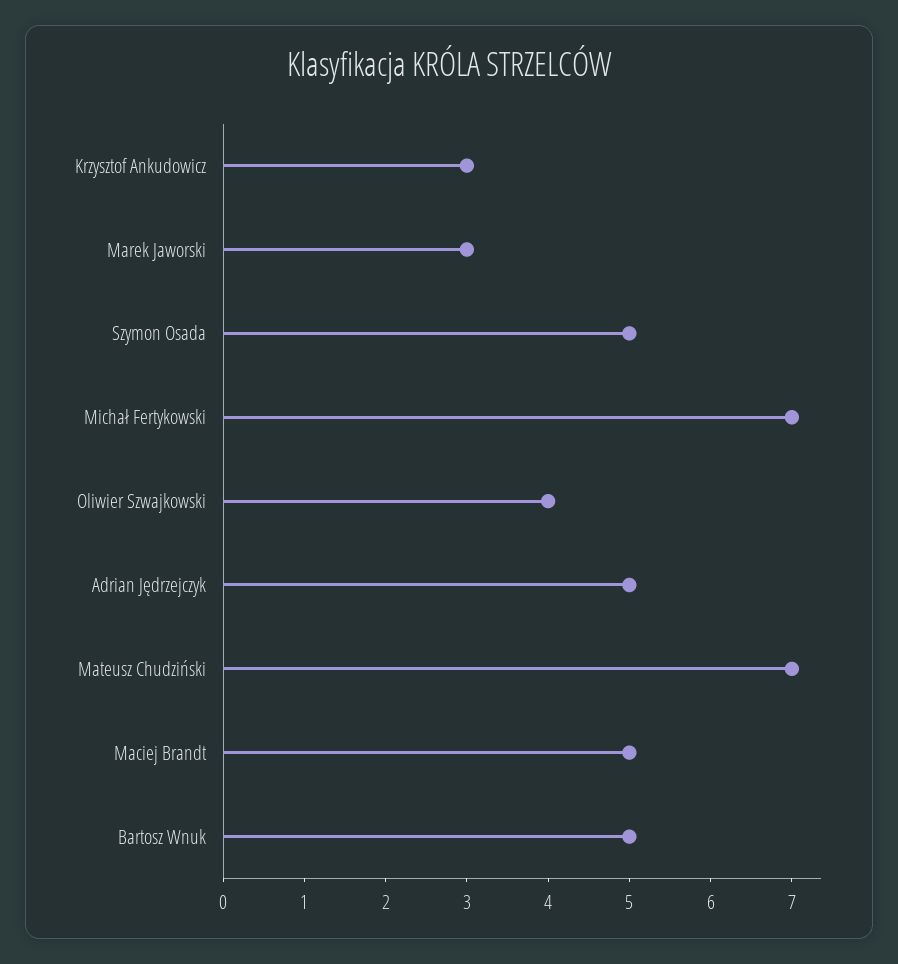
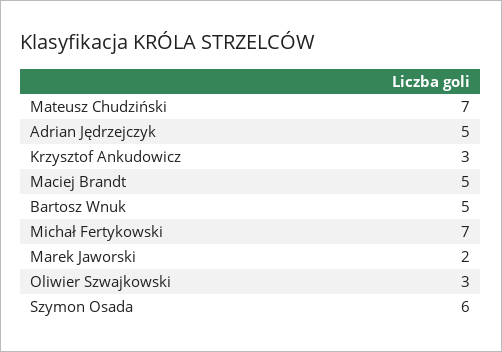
Marek Jaworski: 3 -> 2
Szymon Osada: 5 -> 6
Oliwier Szwajkowski: 4 -> 3

